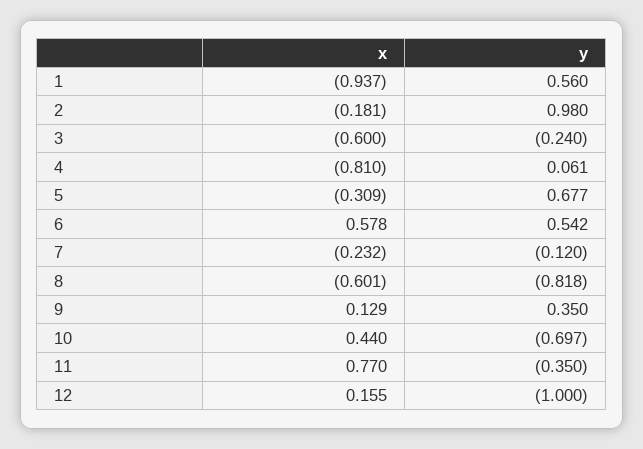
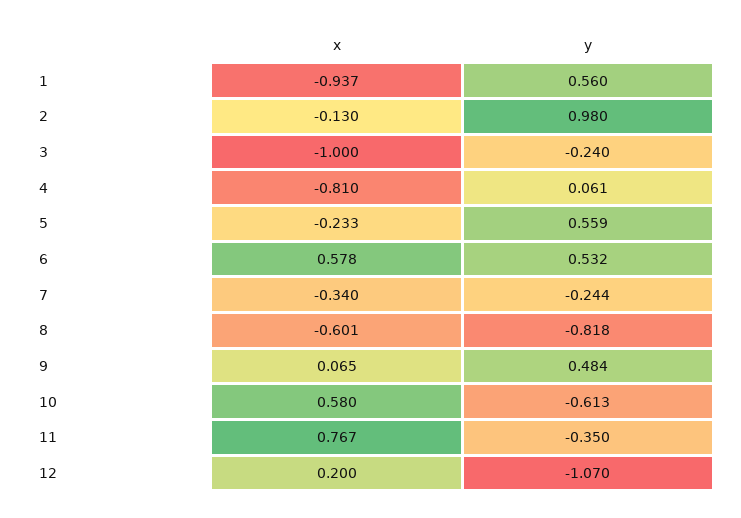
x, 2: -0.181 -> -0.13
x, 3: -0.6 -> -1
x, 5: -0.309 -> -0.233
y, 5: 0.677 -> 0.559
y, 6: 0.542 -> 0.532
x, 7: -0.232 -> -0.34
y, 7: -0.12 -> -0.244
x, 9: 0.129 -> 0.065
y, 9: 0.35 -> 0.484
x, 10: 0.44 -> 0.58
y, 10: -0.697 -> -0.613
x, 11: 0.77 -> 0.767
x, 12: 0.155 -> 0.2
y, 12: -1 -> -1.07

